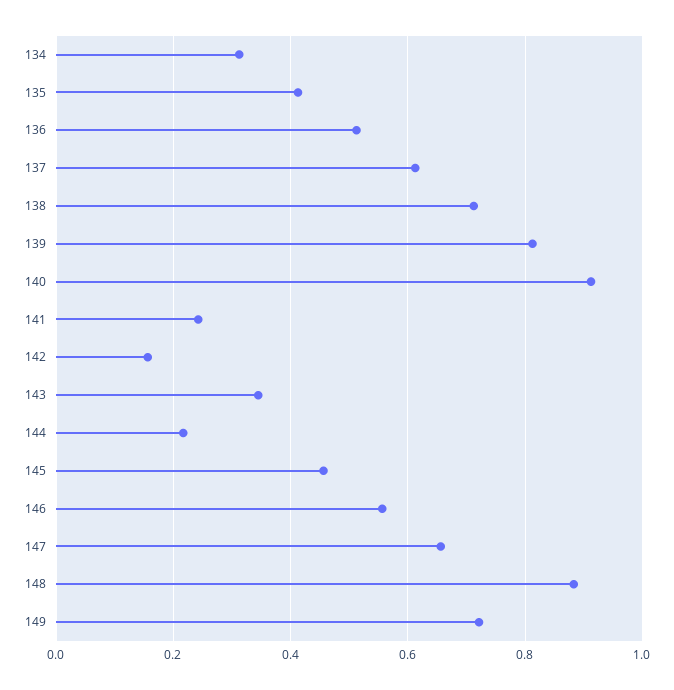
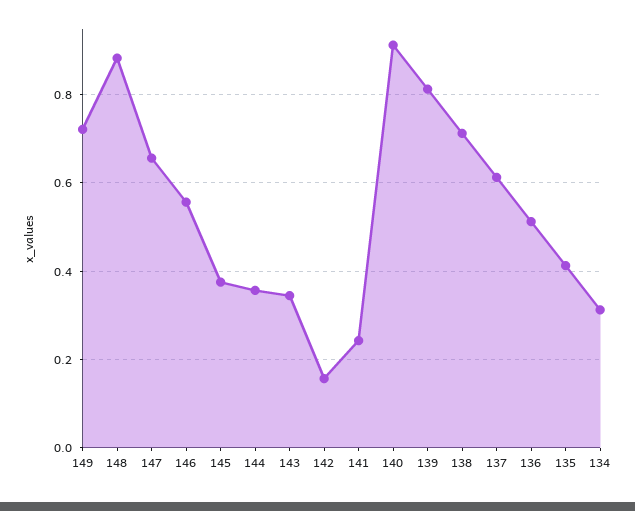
144: 0.22 -> 0.36
145: 0.46 -> 0.38

